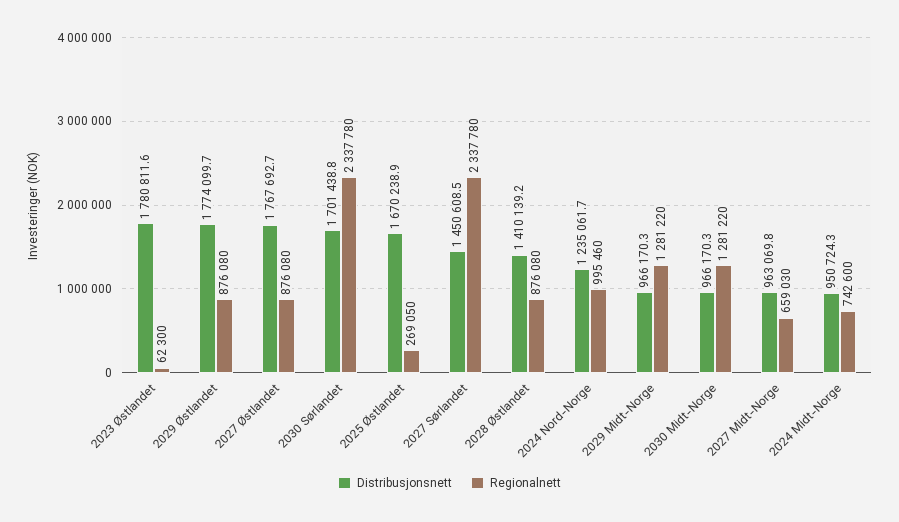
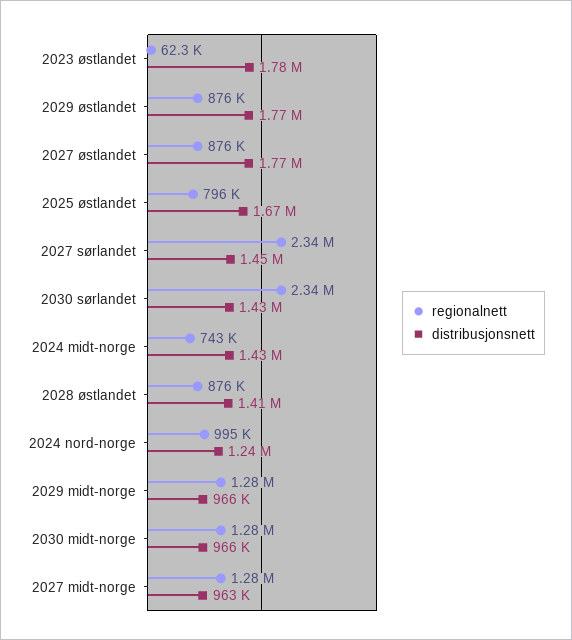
Distribusjonsnett, 2030 Sørlandet: 1701438.8 -> 1430000
Regionalnett, 2025 Østlandet: 269050 -> 796000
Regionalnett, 2027 Midt-Norge: 659030 -> 1280000
Distribusjonsnett, 2024 Midt-Norge: 950724.3 -> 1430000

